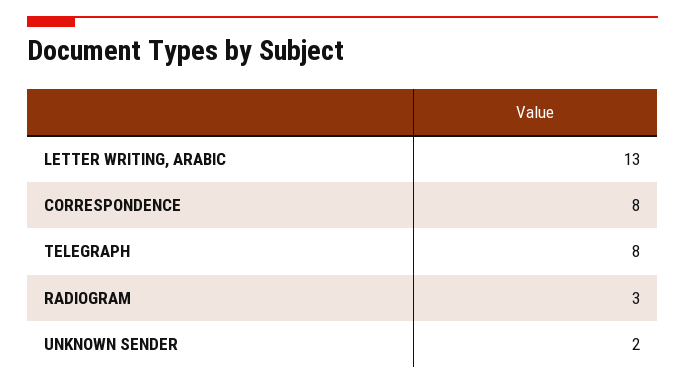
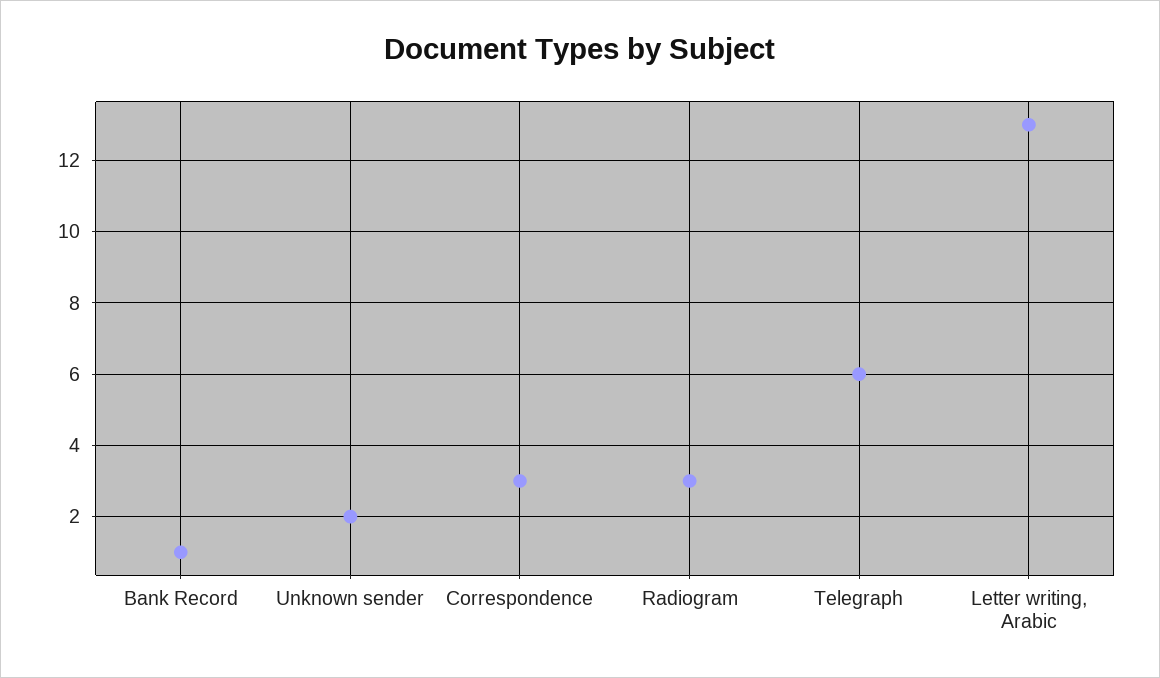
CORRESPONDENCE: 8 -> 3
TELEGRAPH: 8 -> 6
Bank Record: none -> 1

